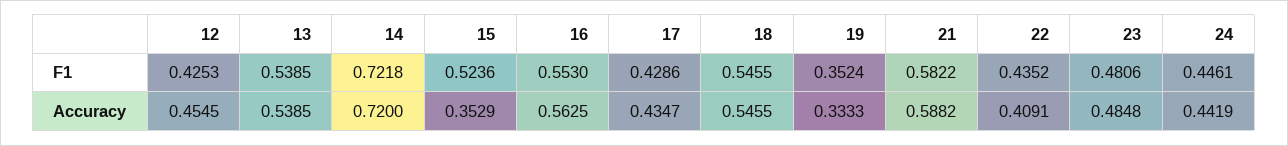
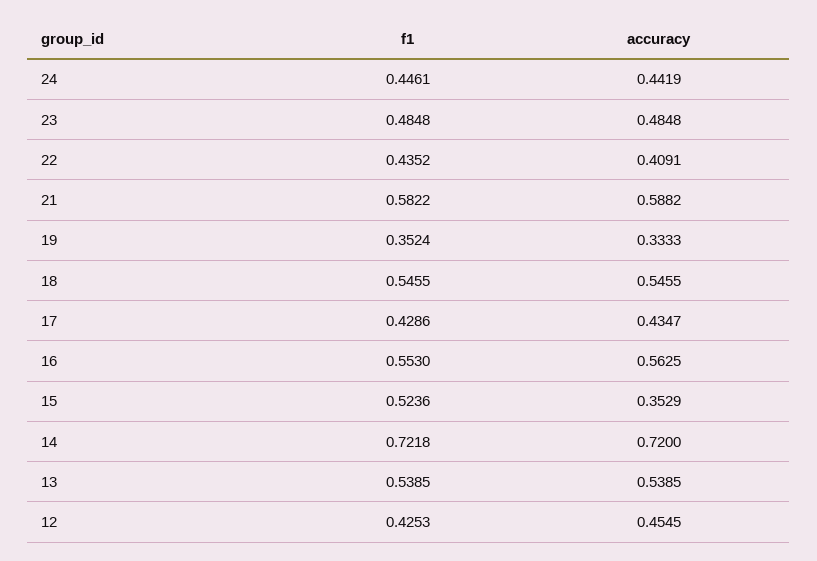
23, F1: 0.4806 -> 0.4848

